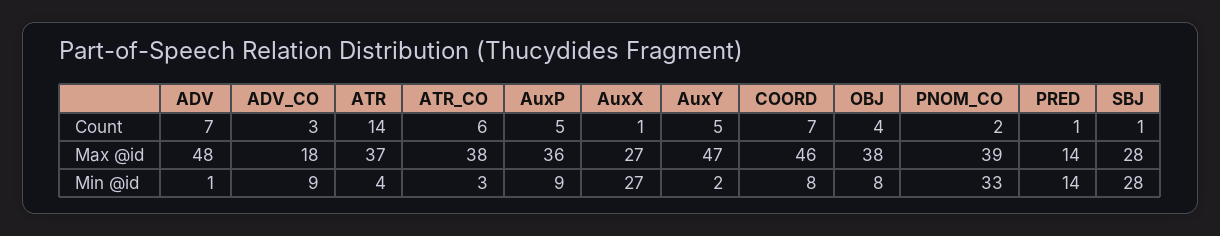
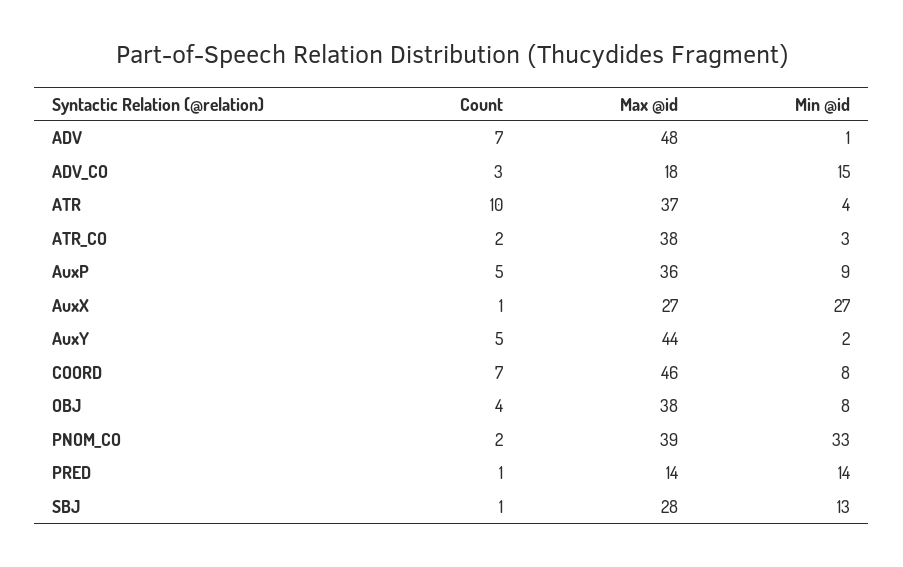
ATR, Count: 14 -> 10
ATR_CO, Count: 6 -> 2
AuxY, Max @id: 47 -> 44
ADV_CO, Min @id: 9 -> 15
SBJ, Min @id: 28 -> 13

